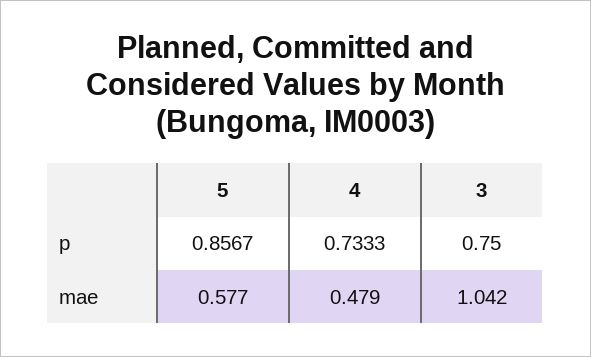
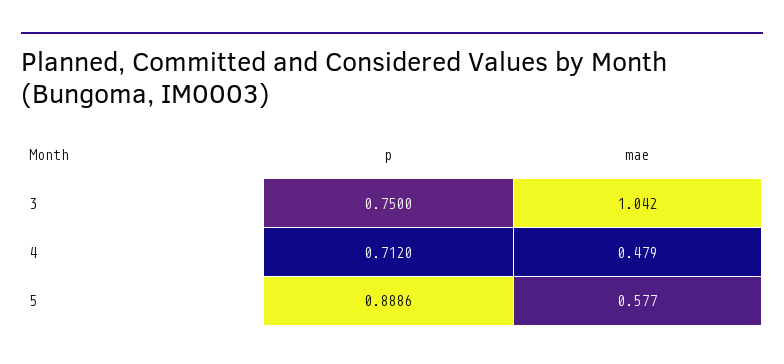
5, p: 0.8567 -> 0.8886
4, p: 0.7333 -> 0.712

